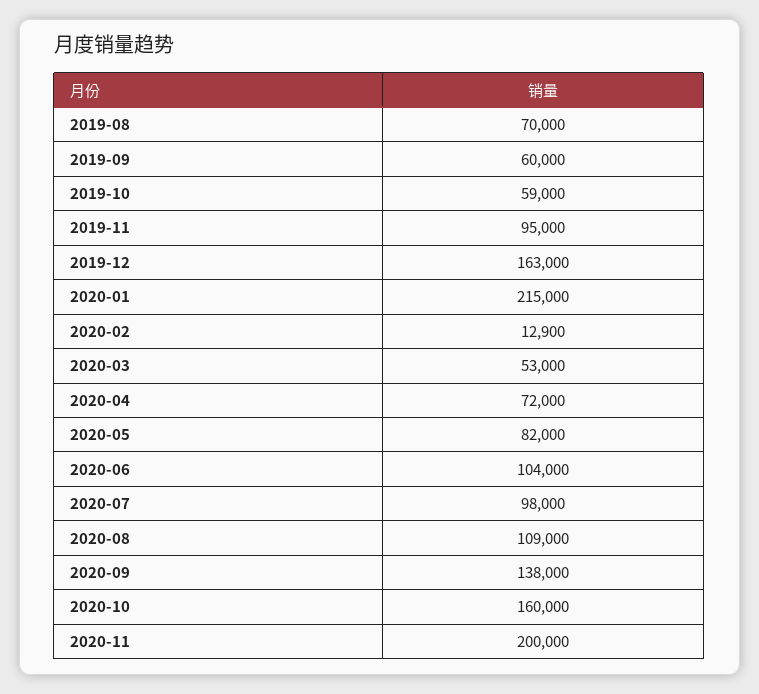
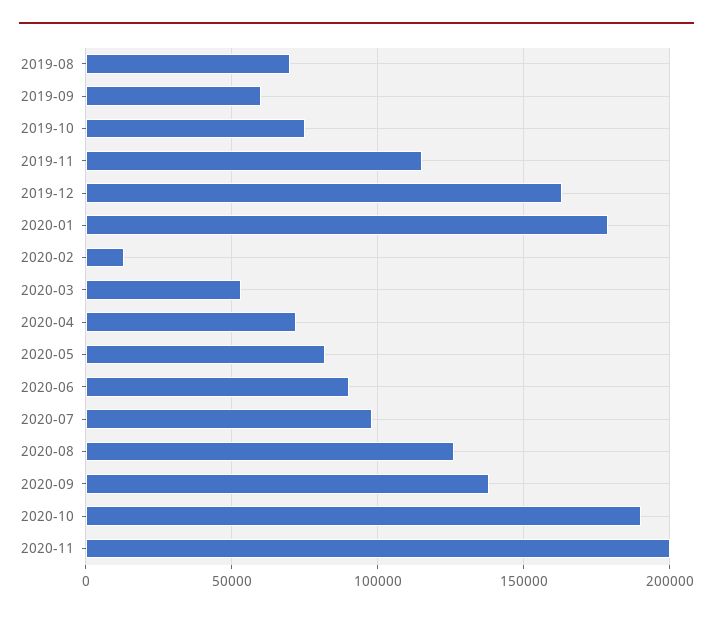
2019-10: 59000 -> 75000
2019-11: 95000 -> 115000
2020-01: 215000 -> 180000
2020-06: 104000 -> 90000
2020-08: 109000 -> 125000
2020-10: 160000 -> 190000

